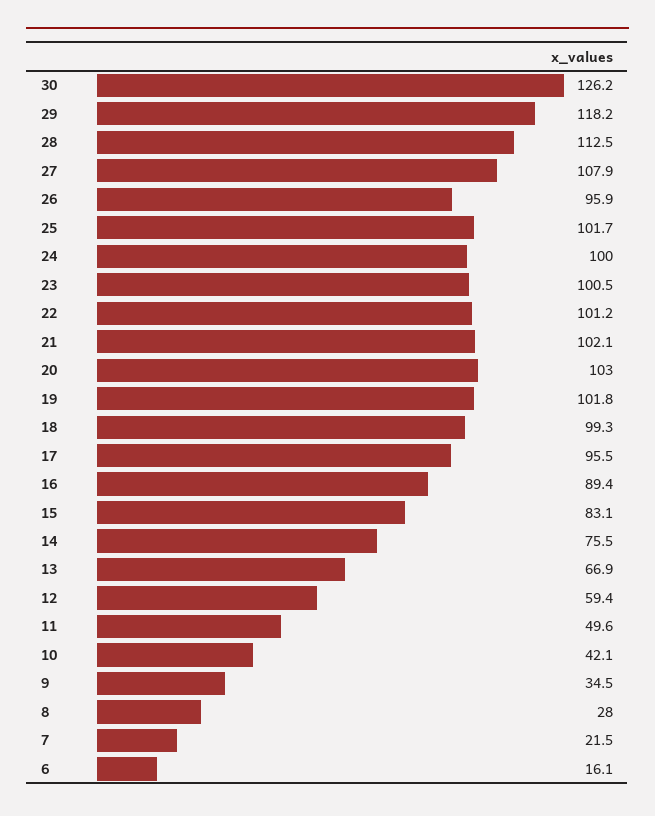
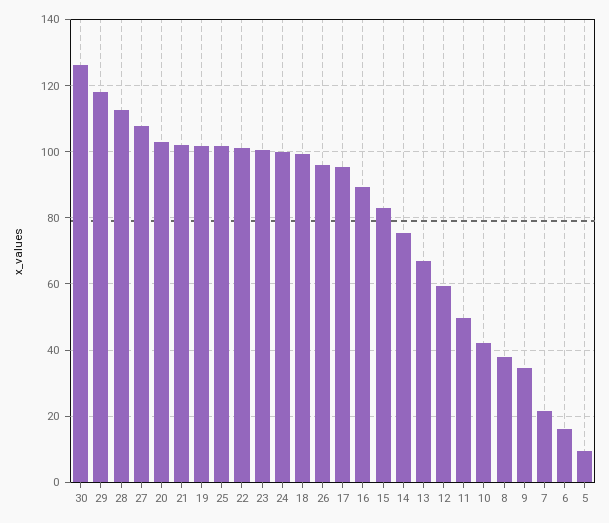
8: 28 -> 38
5: none -> 10

